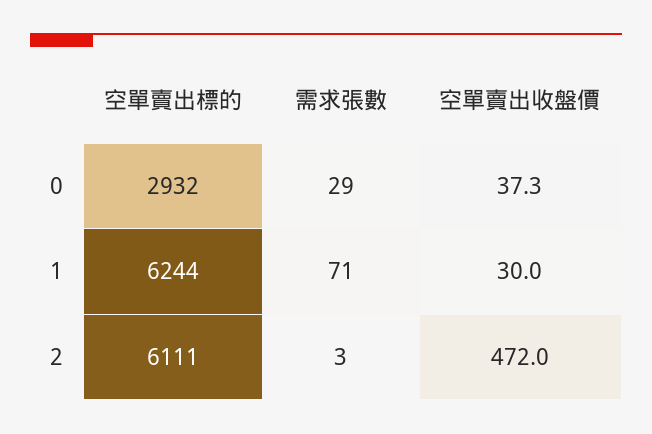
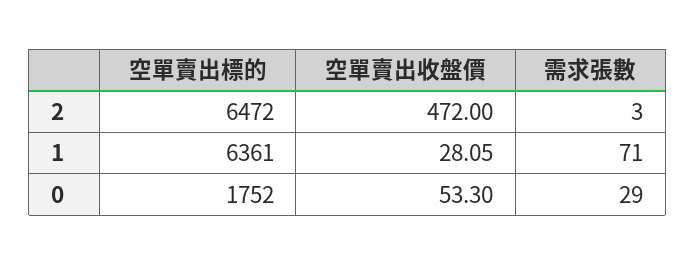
空單賣出標的, 0: 2932 -> 1752
空單賣出收盤價, 0: 37.3 -> 53.3
空單賣出標的, 1: 6244 -> 6361
空單賣出收盤價, 1: 30 -> 28.05
空單賣出標的, 2: 6111 -> 6472

